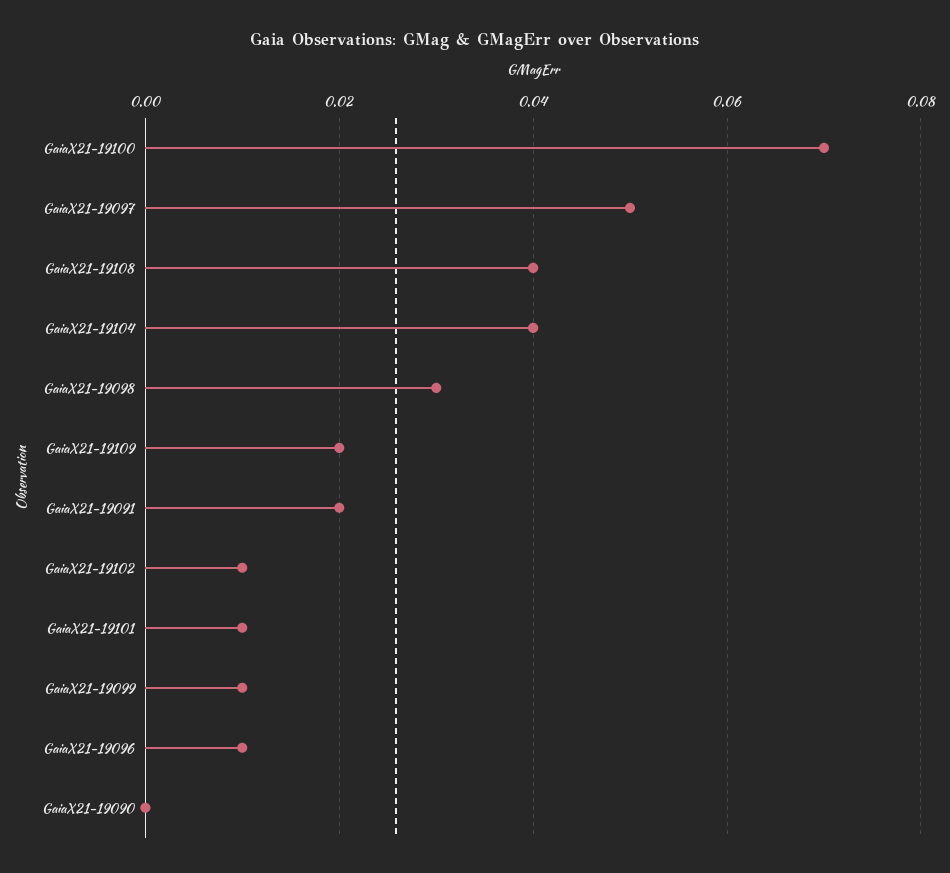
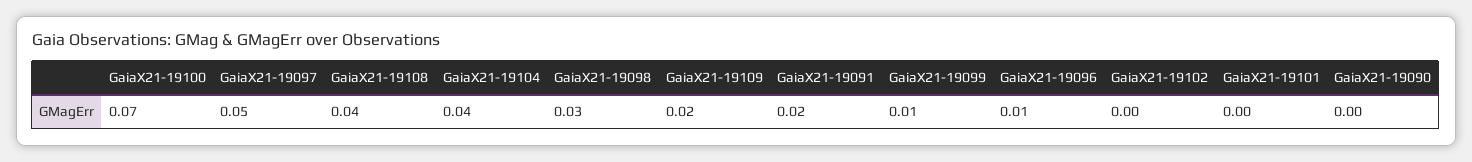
GaiaX21-19102: 0.01 -> 0
GaiaX21-19101: 0.01 -> 0

